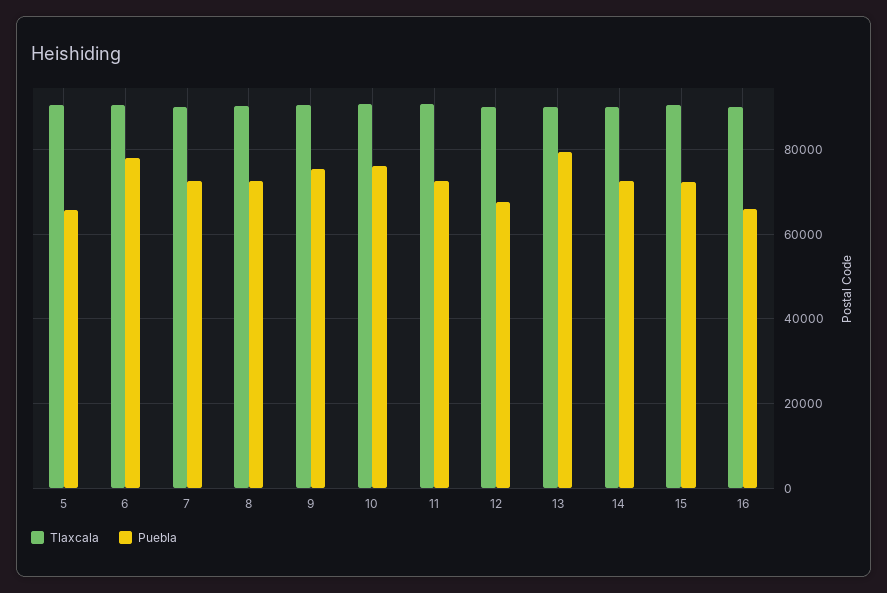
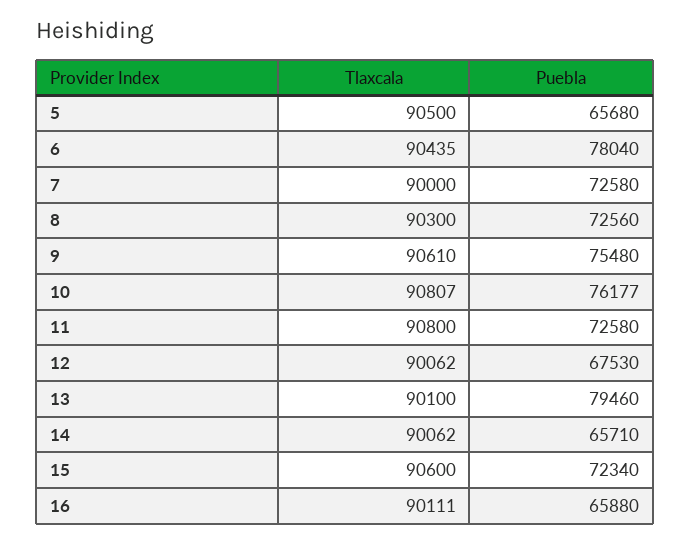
Puebla, 14: 72000 -> 65710

